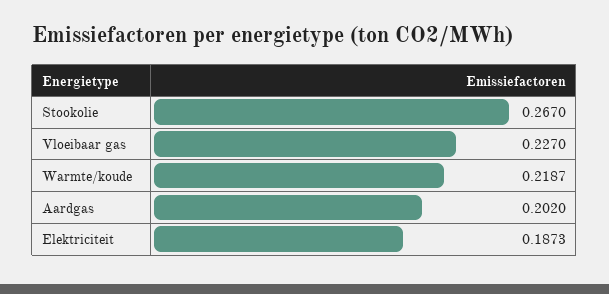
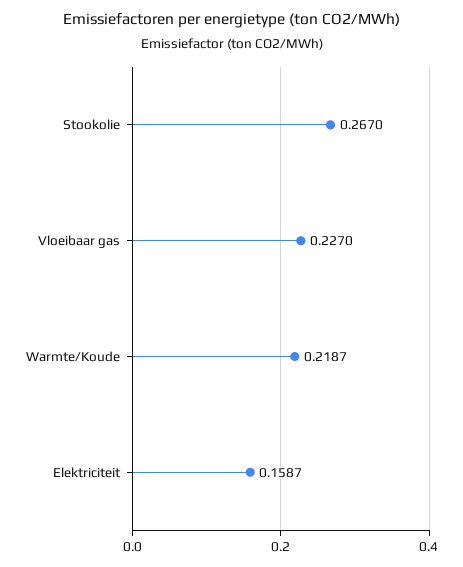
Aardgas: 0.202 -> none
Elektriciteit: 0.1873 -> 0.1587

